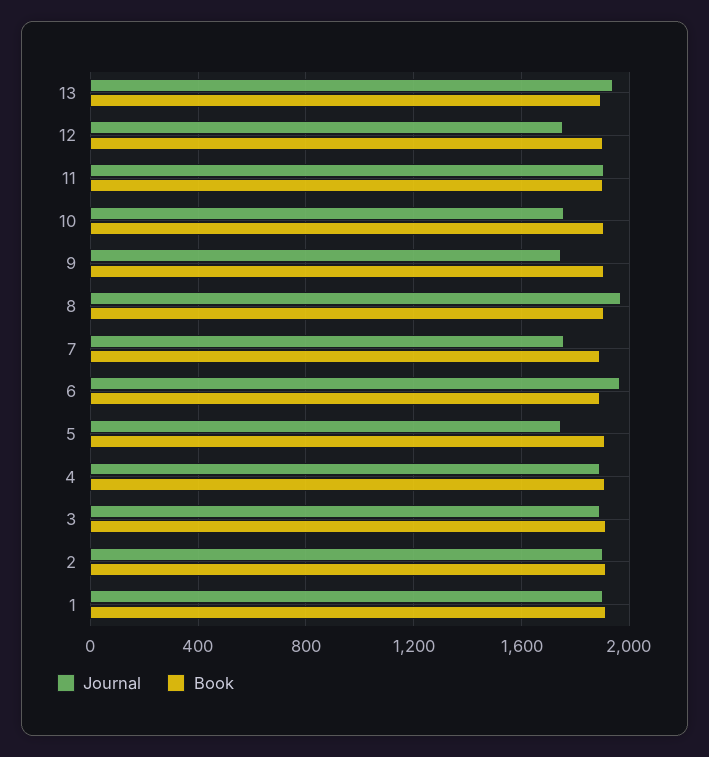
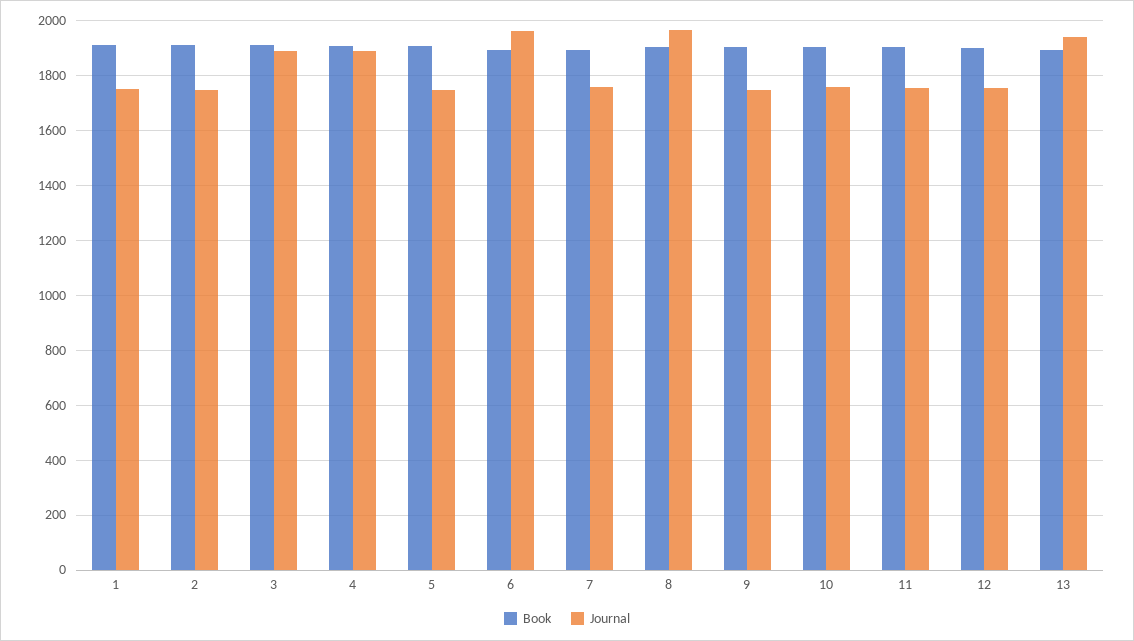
Journal, 11: 1900 -> 1750
Journal, 2: 1900 -> 1750
Journal, 1: 1900 -> 1750

